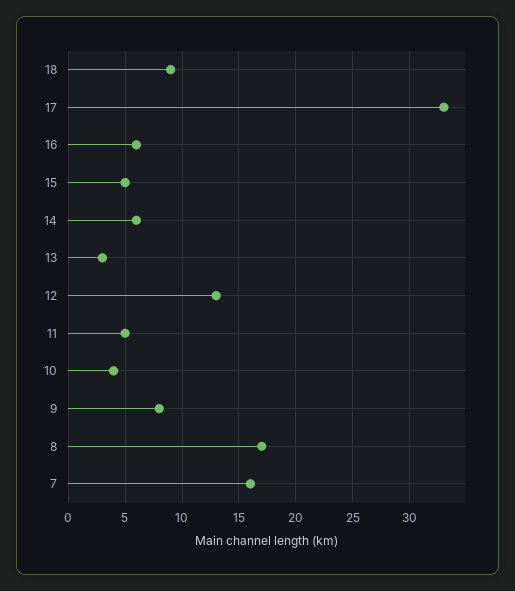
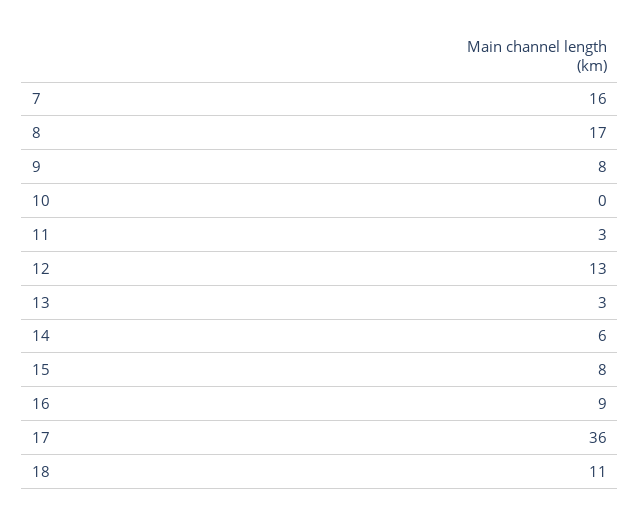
18: 9 -> 11
17: 33 -> 36
16: 6 -> 9
15: 5 -> 8
11: 5 -> 3
10: 4 -> 0

